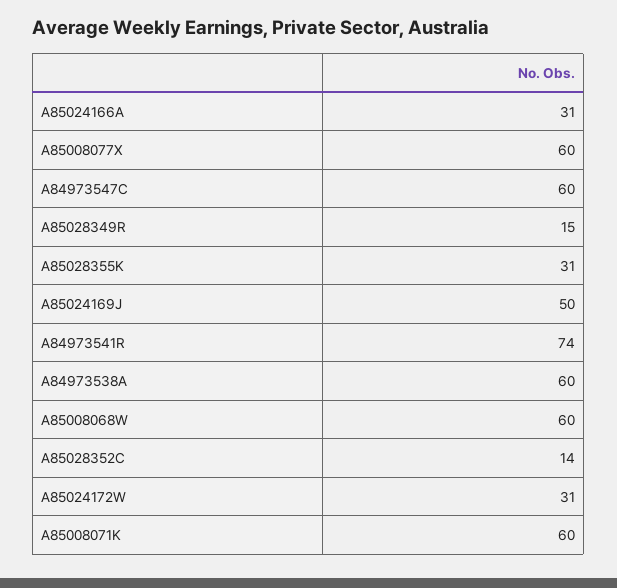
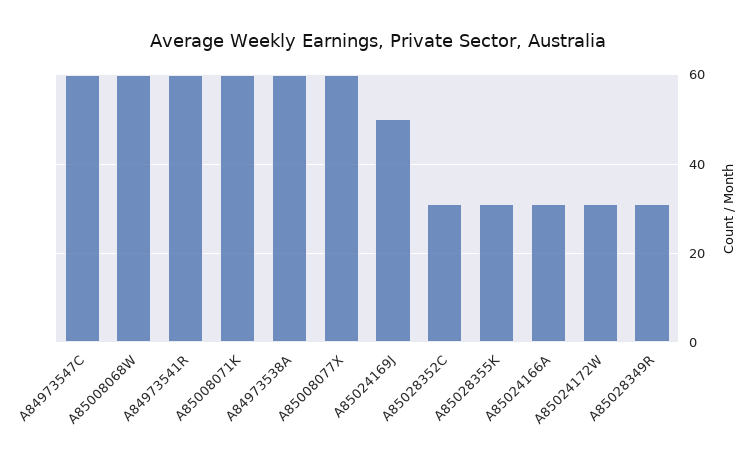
A85028349R: 15 -> 30
A84973541R: 74 -> 60
A85028352C: 14 -> 30

